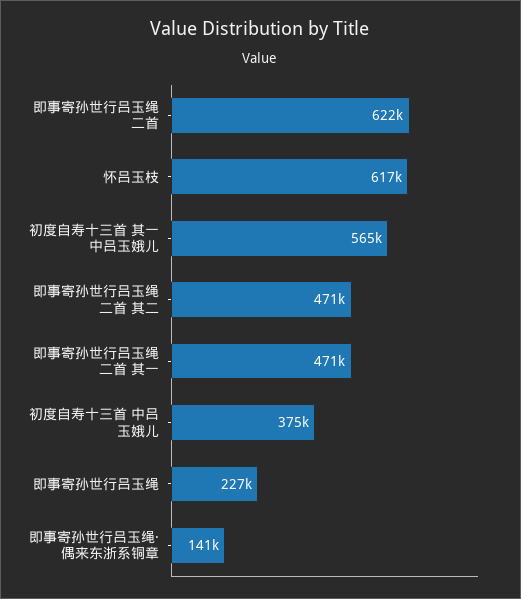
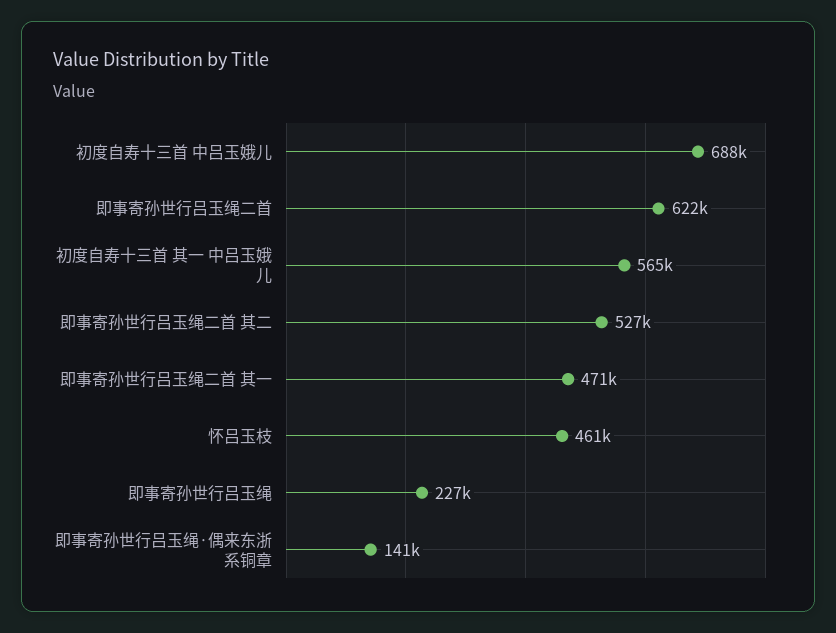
怀吕玉枝: 617000 -> 461000
即事寄孙世行吕玉绳二首 其二: 471000 -> 527000
初度自寿十三首 中吕玉娥儿: 375000 -> 688000

